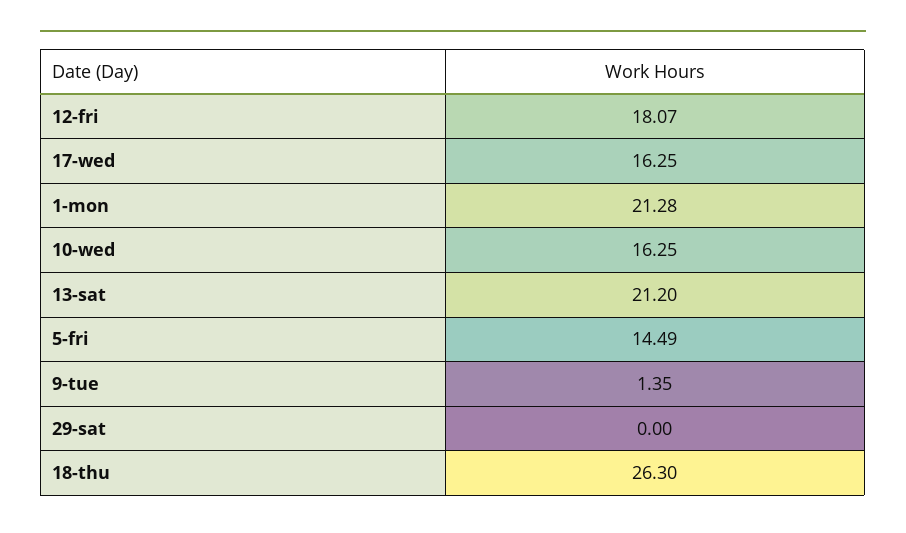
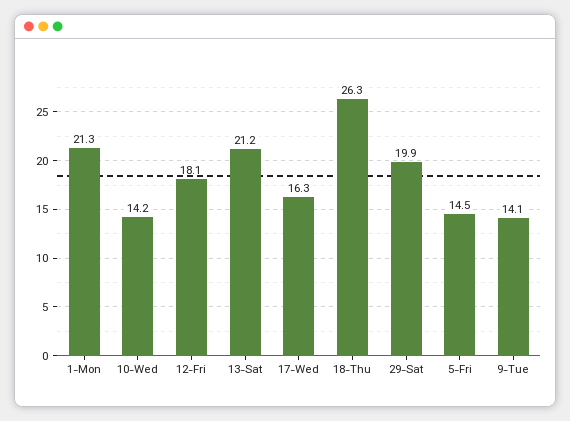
10-wed: 16.25 -> 14.2
9-tue: 1.35 -> 14.1
29-sat: 0 -> 19.9

